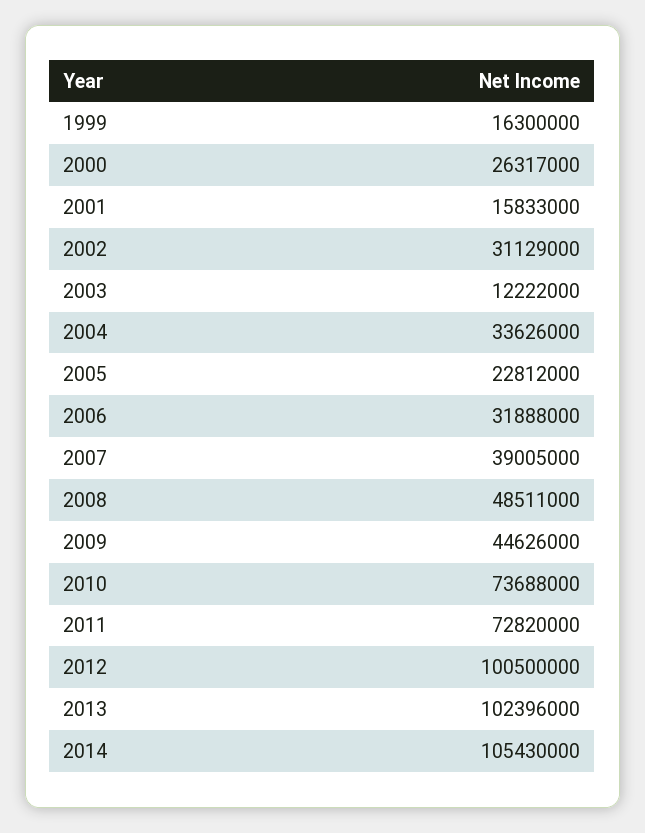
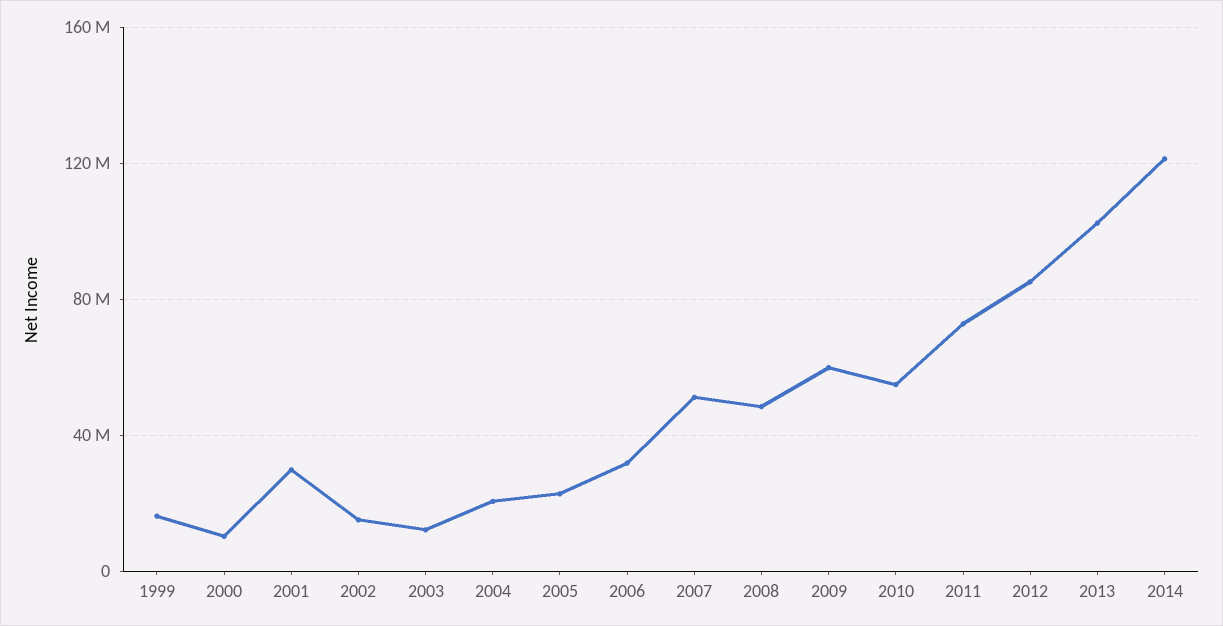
2000: 26317000 -> 10000000
2001: 15833000 -> 30000000
2002: 31129000 -> 15000000
2004: 33626000 -> 20000000
2007: 39005000 -> 50000000
2009: 44626000 -> 60000000
2010: 73688000 -> 55000000
2012: 100500000 -> 85000000
2014: 105430000 -> 120000000

